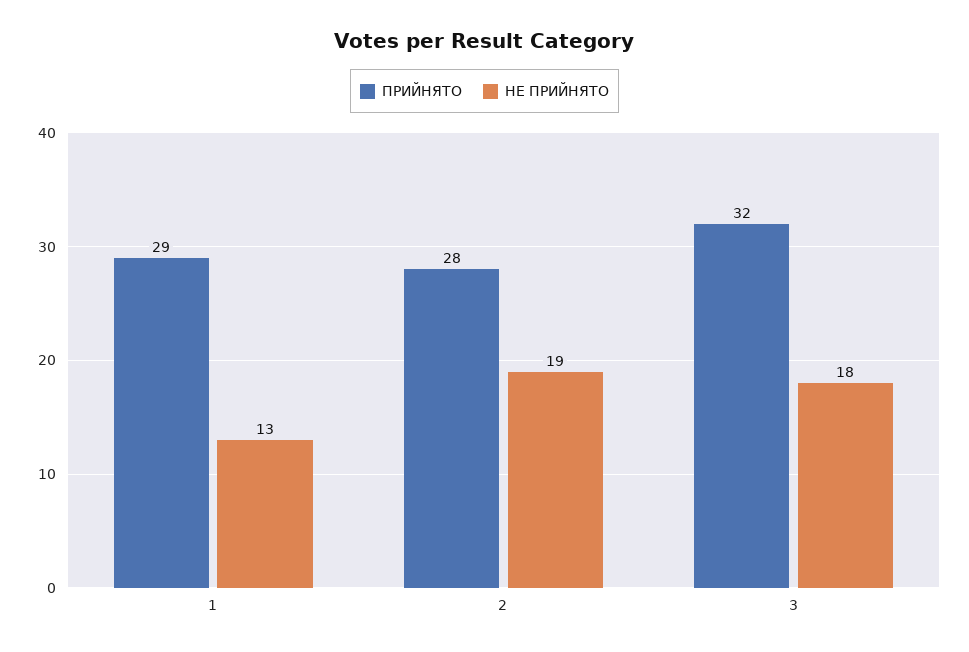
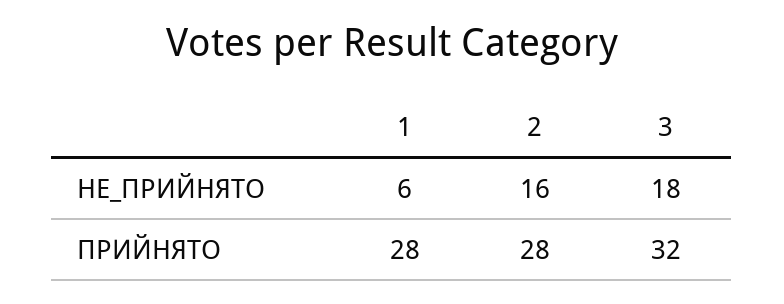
ПРИЙНЯТО, 1: 29 -> 28
НЕ ПРИЙНЯТО, 1: 13 -> 6
НЕ ПРИЙНЯТО, 2: 19 -> 16

